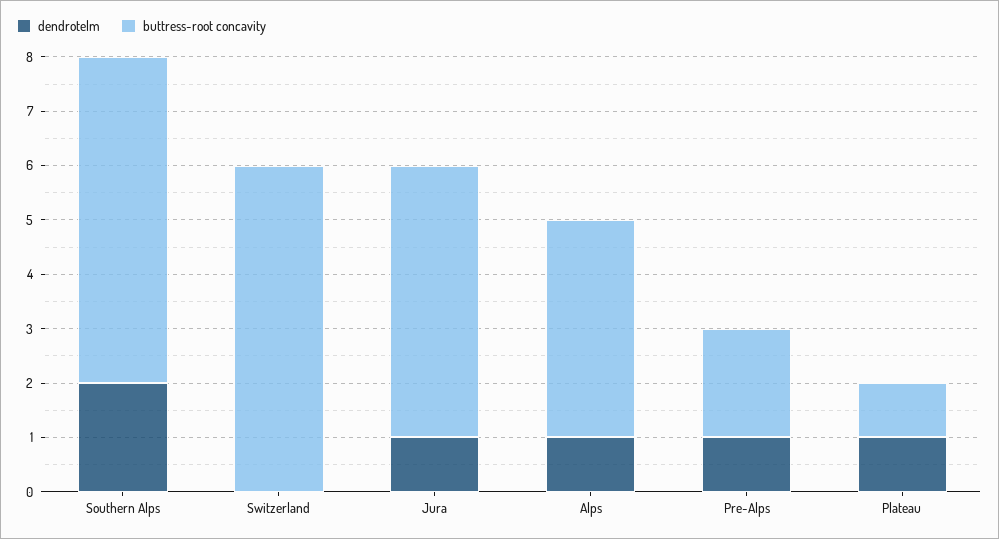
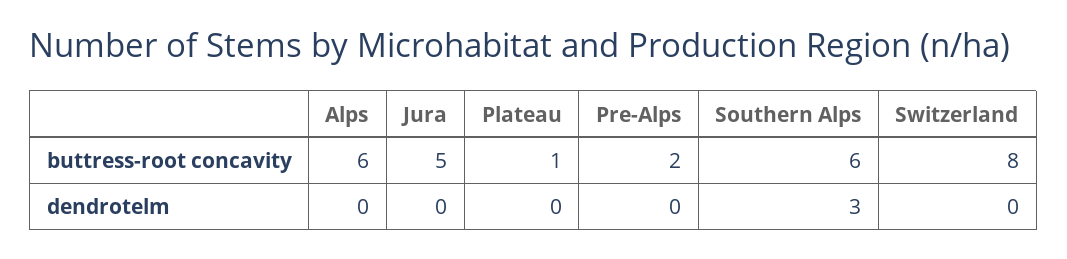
dendrotelm, Southern Alps: 2 -> 3
buttress-root concavity, Switzerland: 6 -> 8
dendrotelm, Jura: 1 -> 0
dendrotelm, Alps: 1 -> 0
buttress-root concavity, Alps: 4 -> 6
dendrotelm, Pre-Alps: 1 -> 0
dendrotelm, Plateau: 1 -> 0

